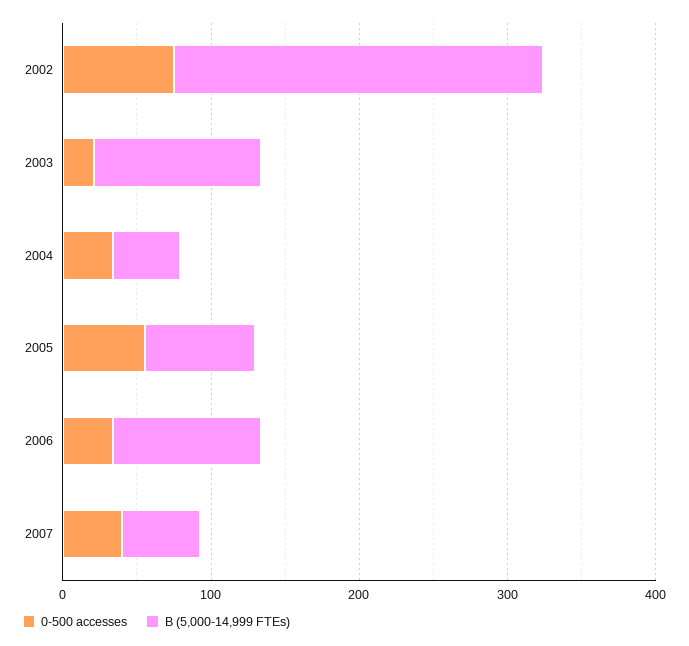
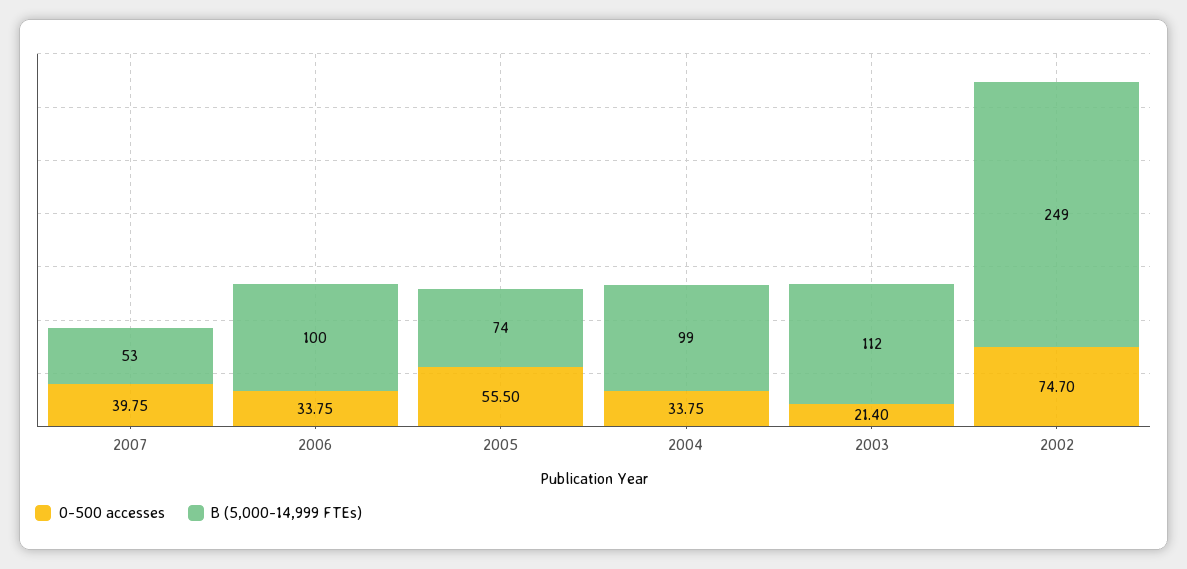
B (5,000-14,999 FTEs), 2004: 40 -> 99

